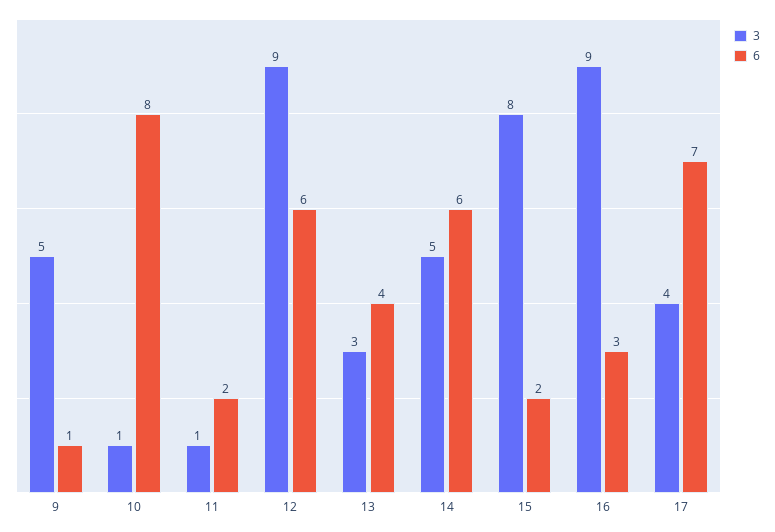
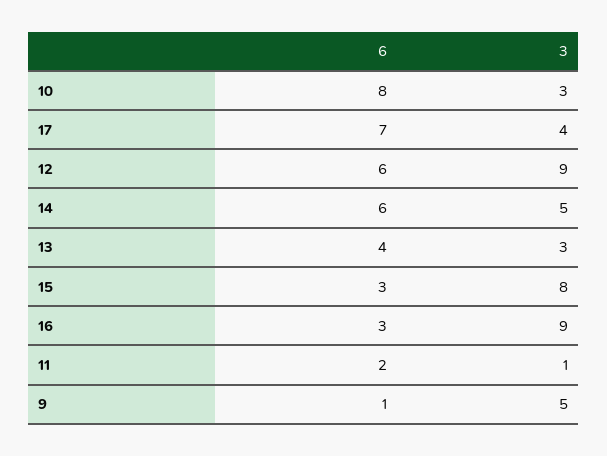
3, 10: 1 -> 3
6, 15: 2 -> 3

